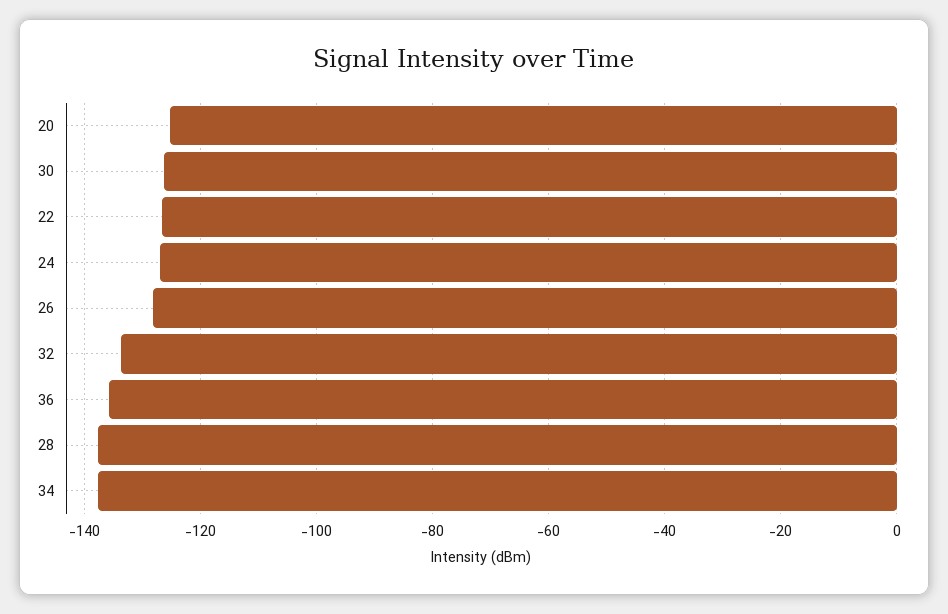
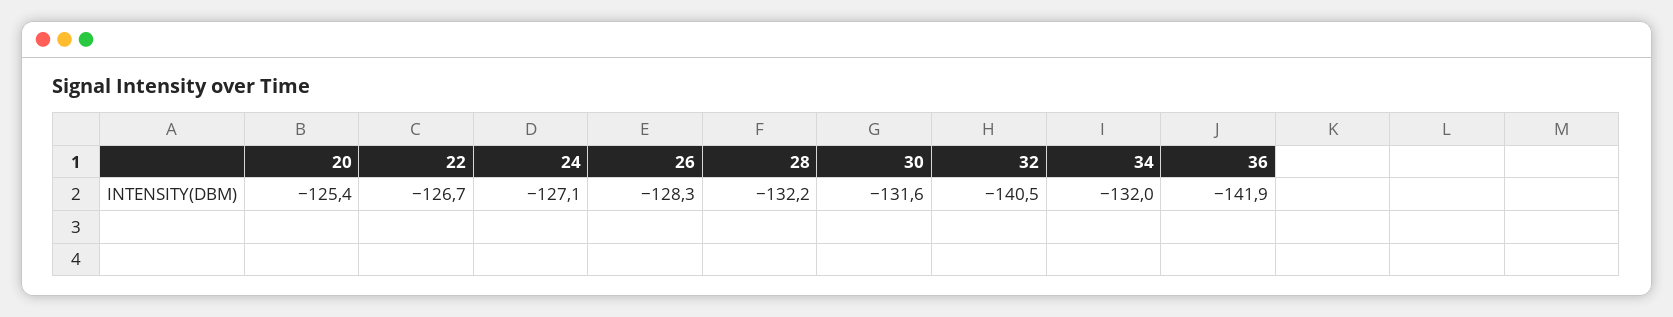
30: -126 -> -131.6
32: -134 -> -140.5
36: -136 -> -141.9
28: -138 -> -132.2
34: -138 -> -132

